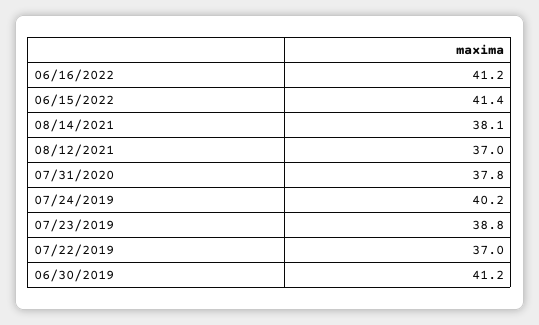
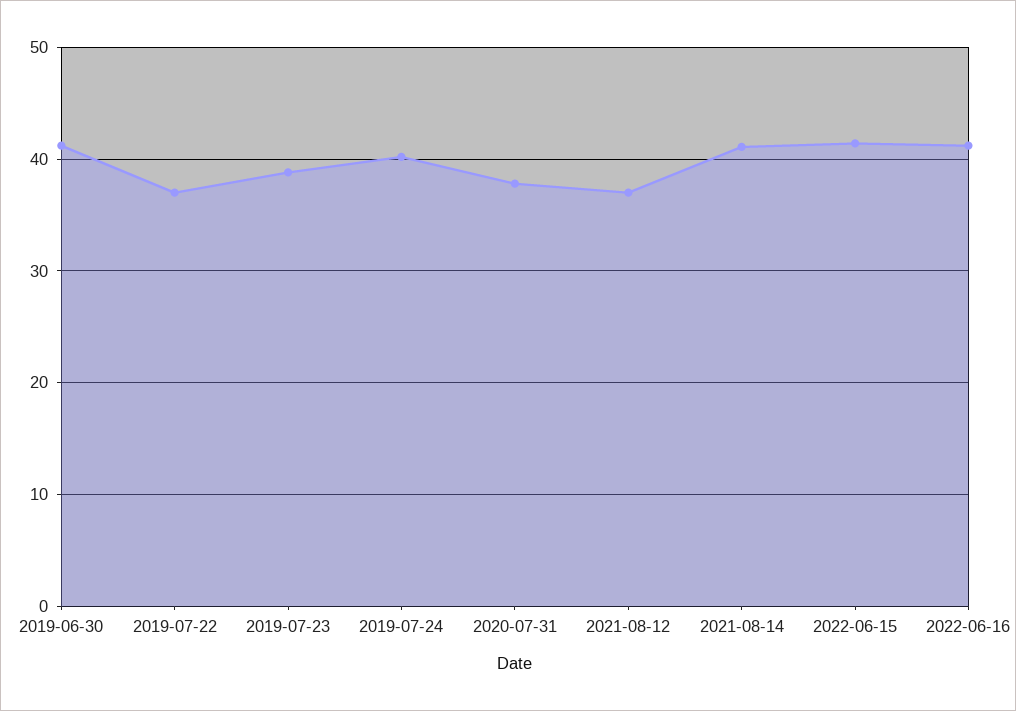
08/14/2021: 38.1 -> 41

